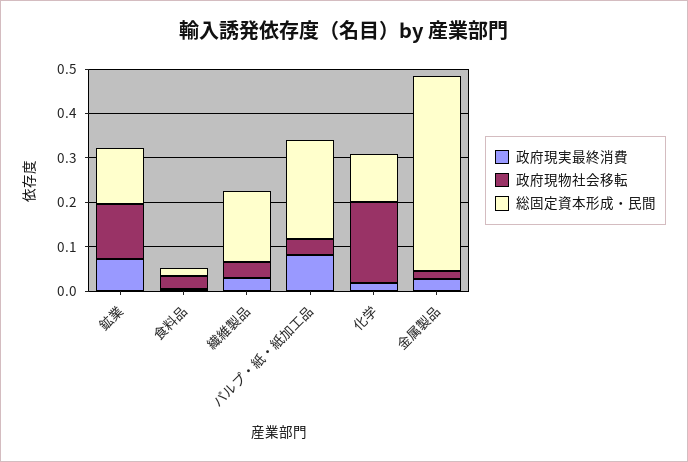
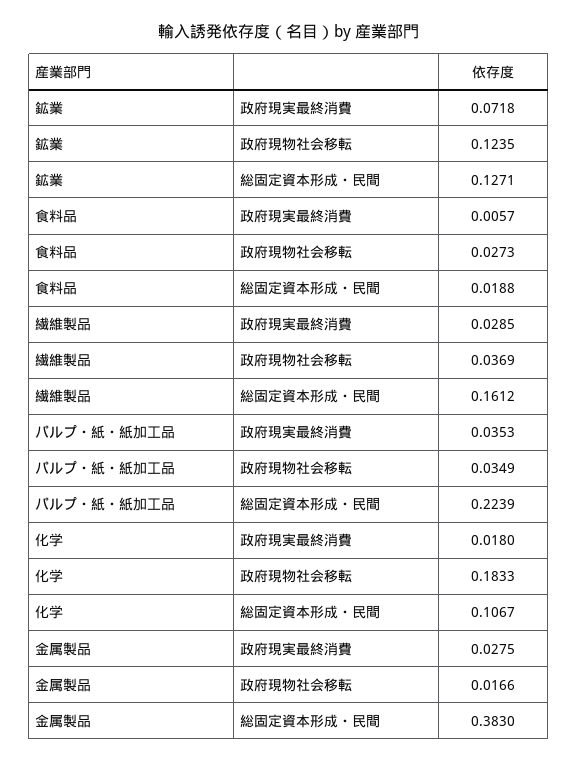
政府現実最終消費, パルプ・紙・紙加工品: 0.08 -> 0.0353
総固定資本形成・民間, 金属製品: 0.44 -> 0.383

